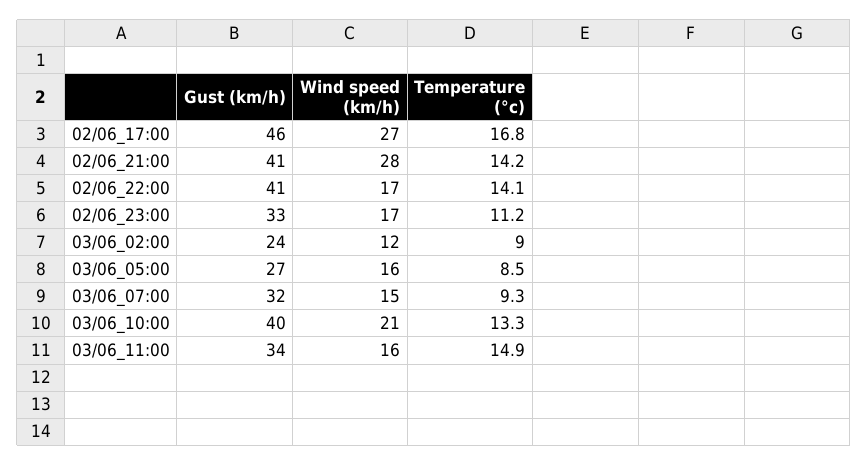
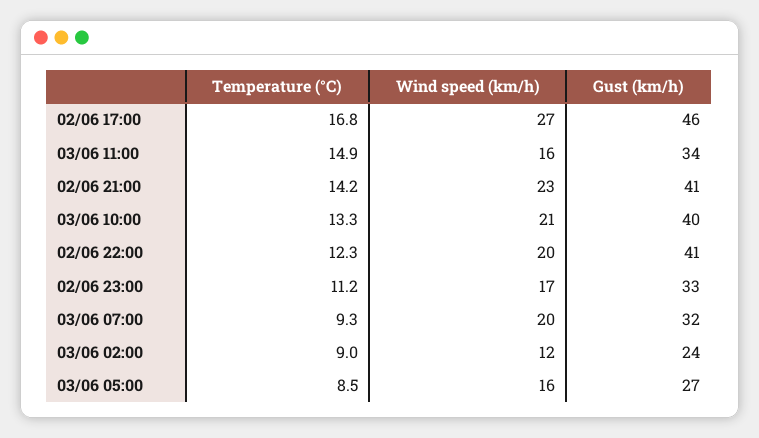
Wind speed (km/h), 02/06_21:00: 28 -> 23
Wind speed (km/h), 02/06_22:00: 17 -> 20
Temperature (°c), 02/06_22:00: 14.1 -> 12.3
Wind speed (km/h), 03/06_07:00: 15 -> 20

